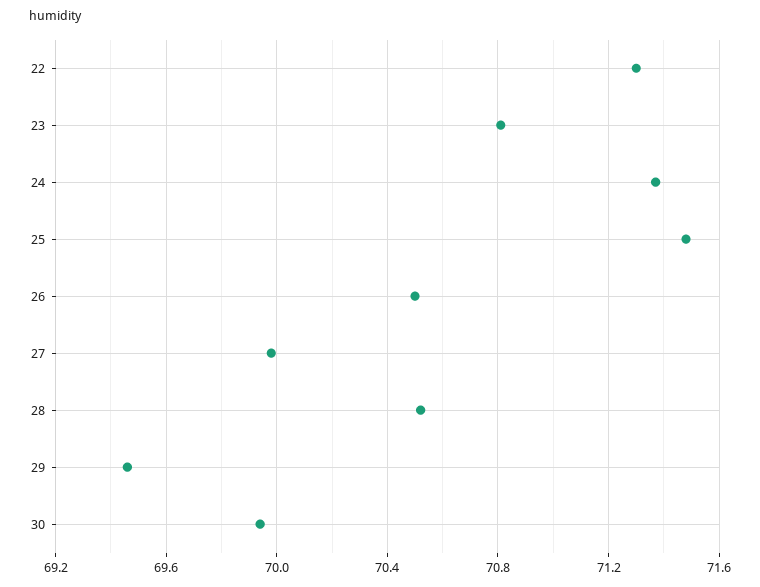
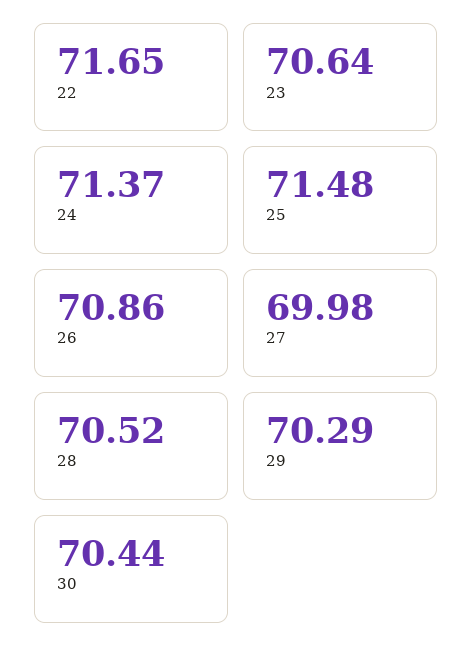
22: 71.3 -> 71.65
23: 70.8 -> 70.64
26: 70.5 -> 70.86
29: 69.45 -> 70.29
30: 69.95 -> 70.44

